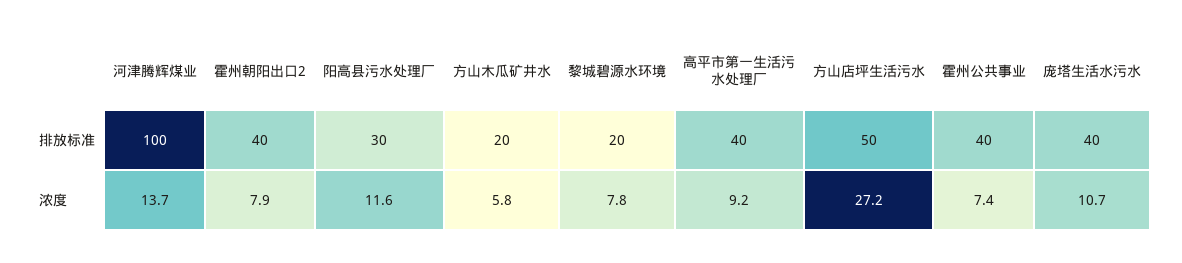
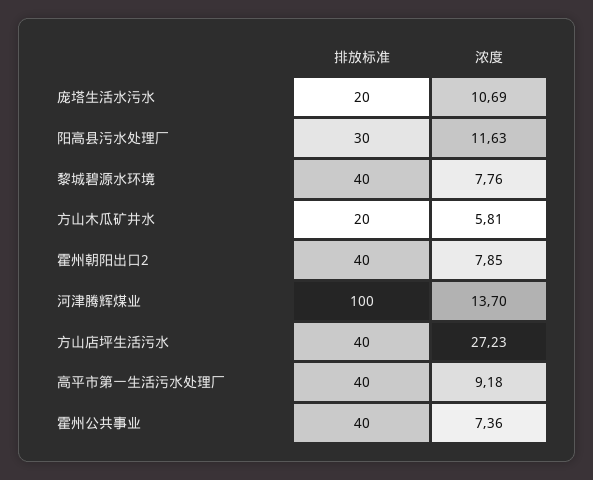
黎城碧源水环境, 排放标准: 20 -> 40
方山店坪生活污水, 排放标准: 50 -> 40
庞塔生活水污水, 排放标准: 40 -> 20

